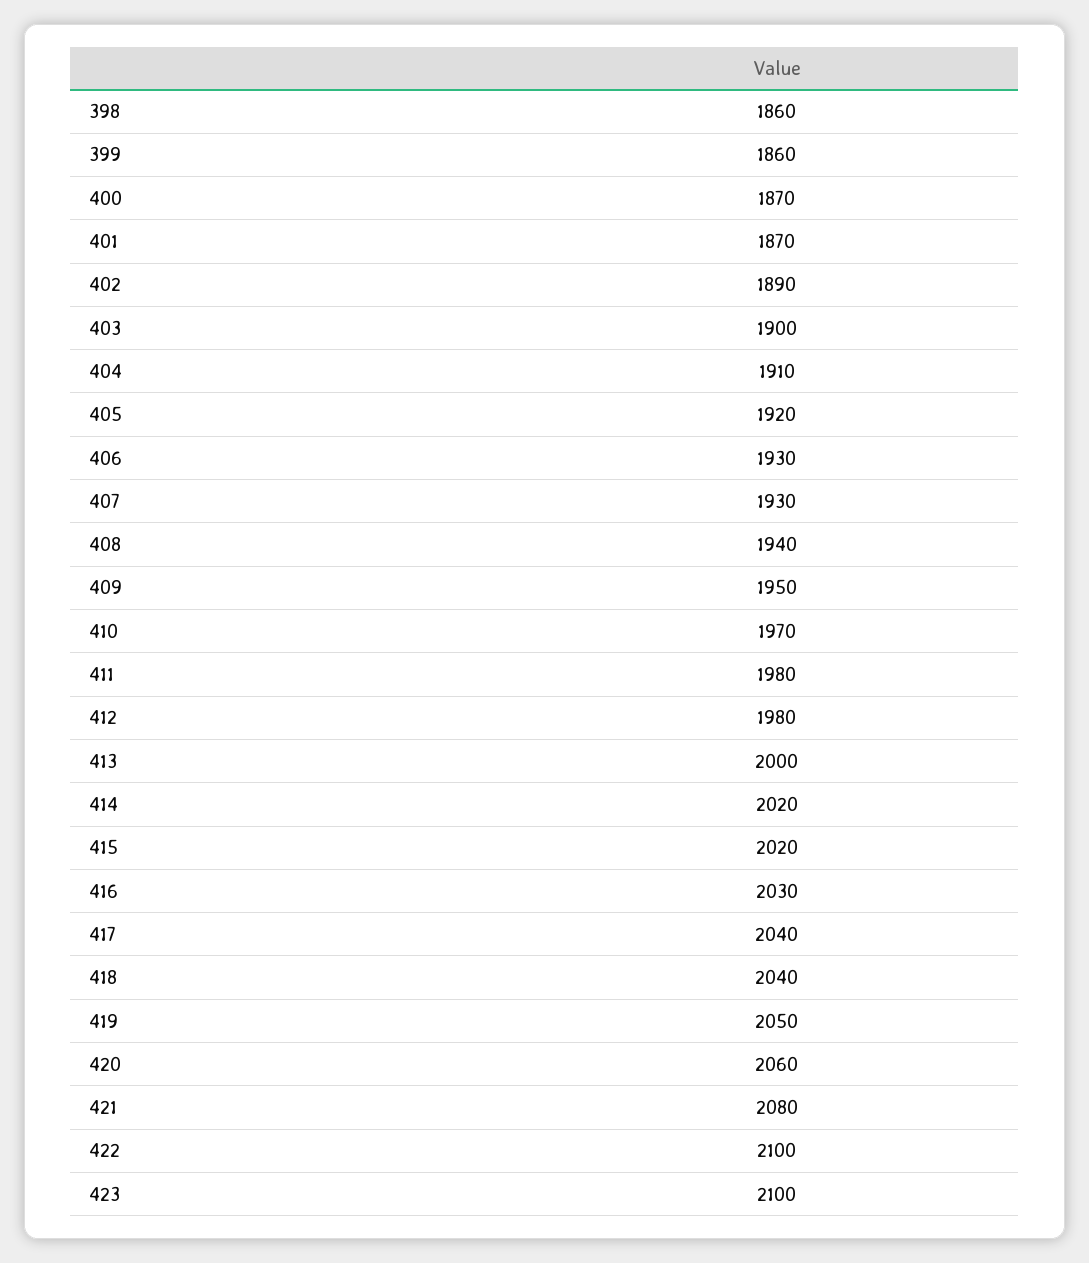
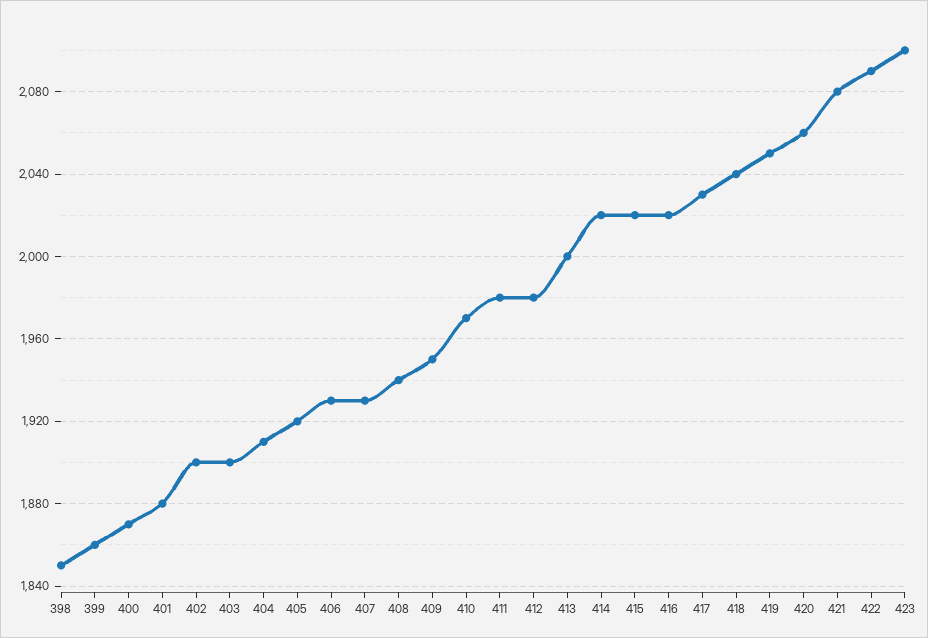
398: 1860 -> 1850
401: 1870 -> 1880
402: 1890 -> 1900
416: 2030 -> 2020
417: 2040 -> 2030
422: 2100 -> 2090

